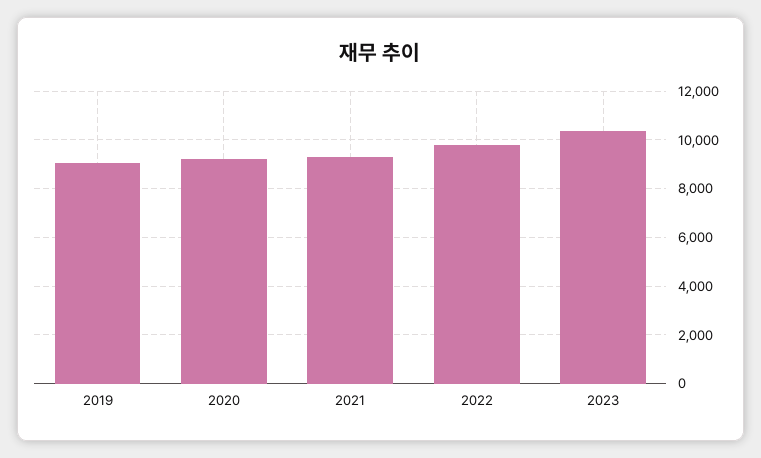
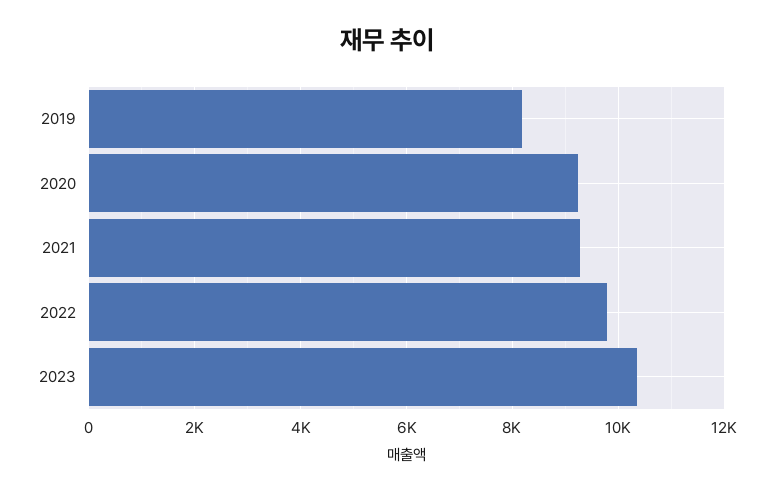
2019: 9000 -> 8200

